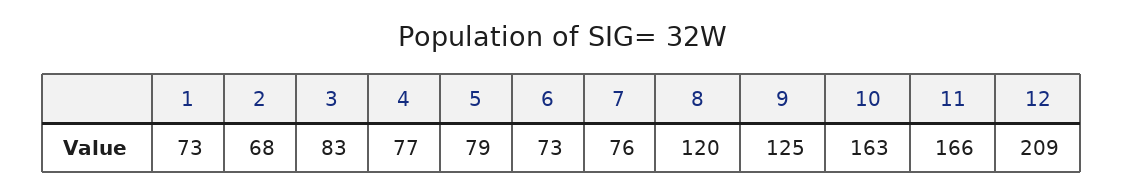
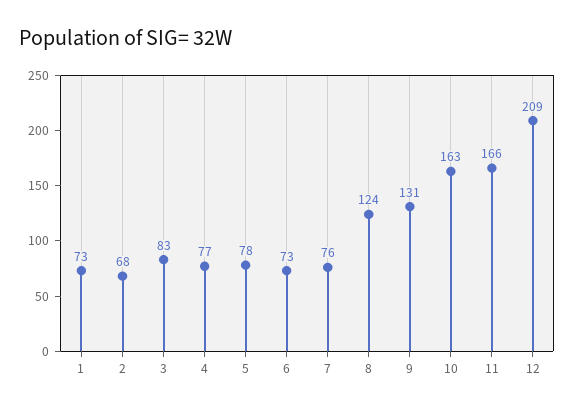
5: 79 -> 78
8: 120 -> 124
9: 125 -> 131

